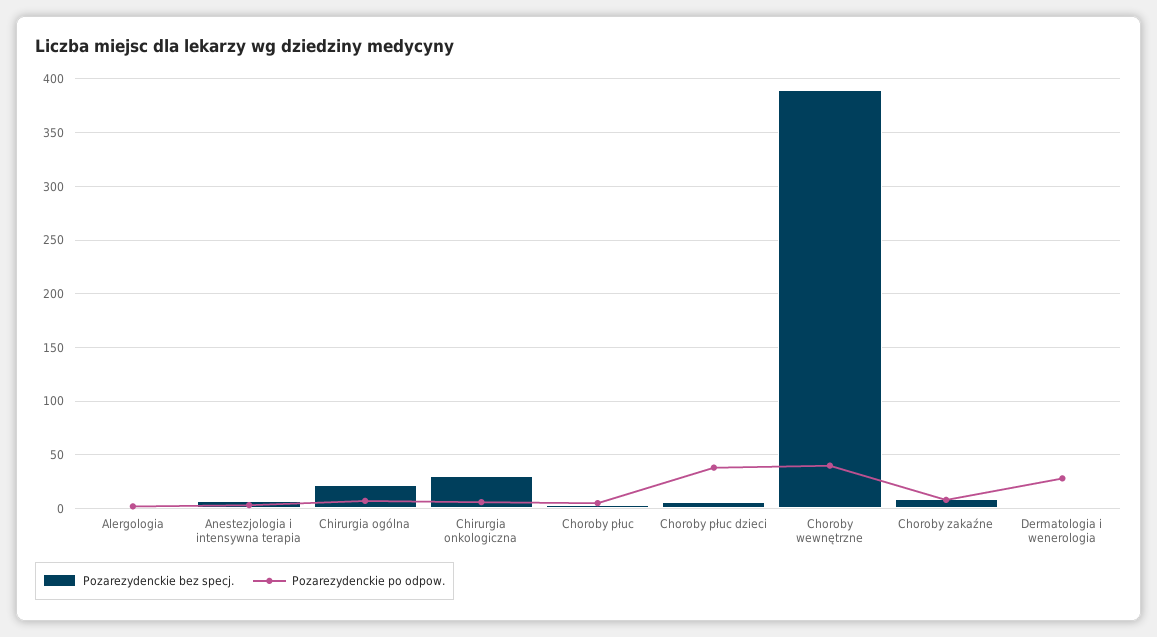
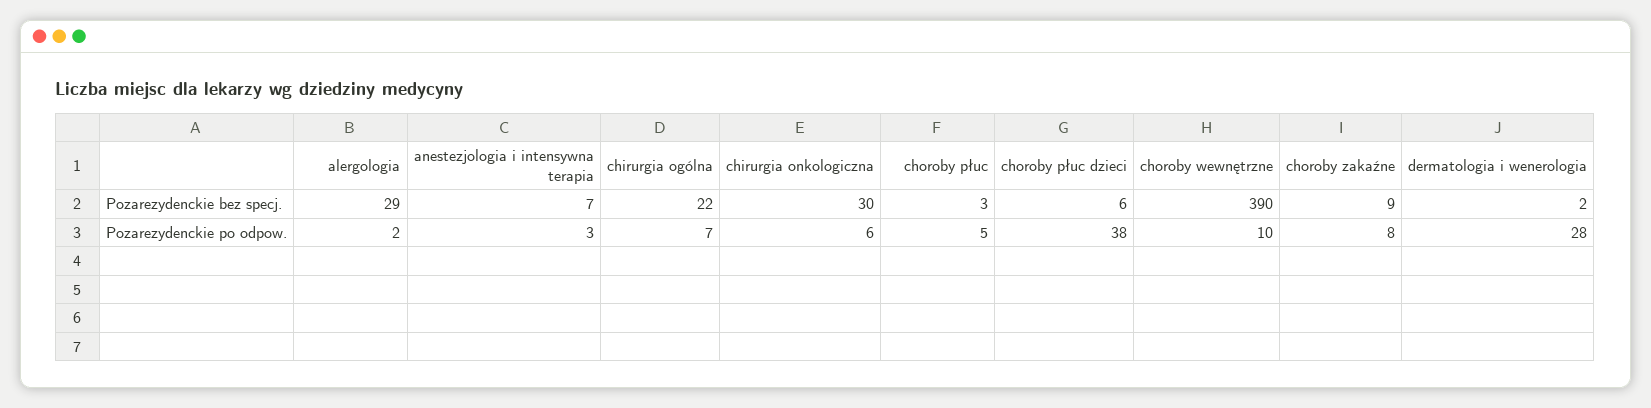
Pozarezydenckie bez specj., Alergologia: 0 -> 29
Pozarezydenckie po odpow., Choroby wewnętrzne: 40 -> 10

